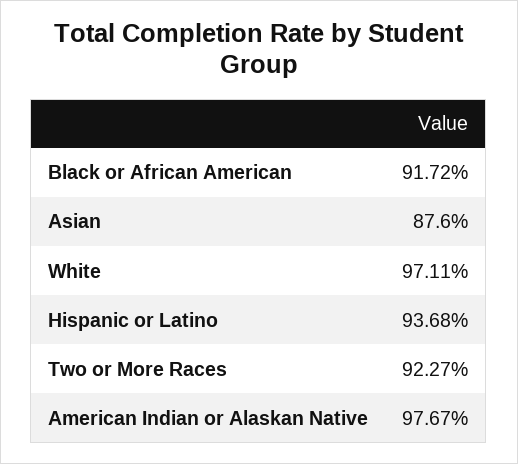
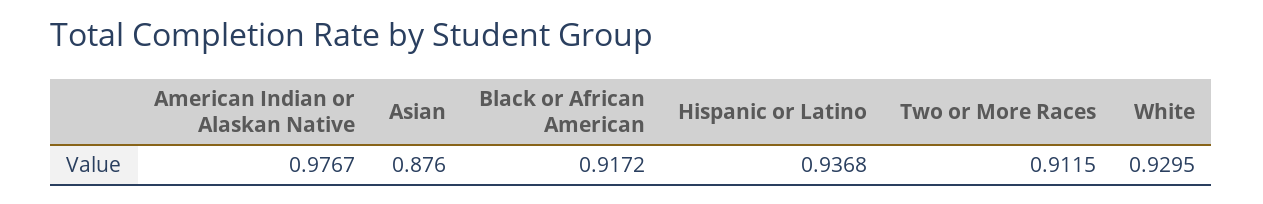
White: 0.9711 -> 0.9295
Two or More Races: 0.9227 -> 0.9115

